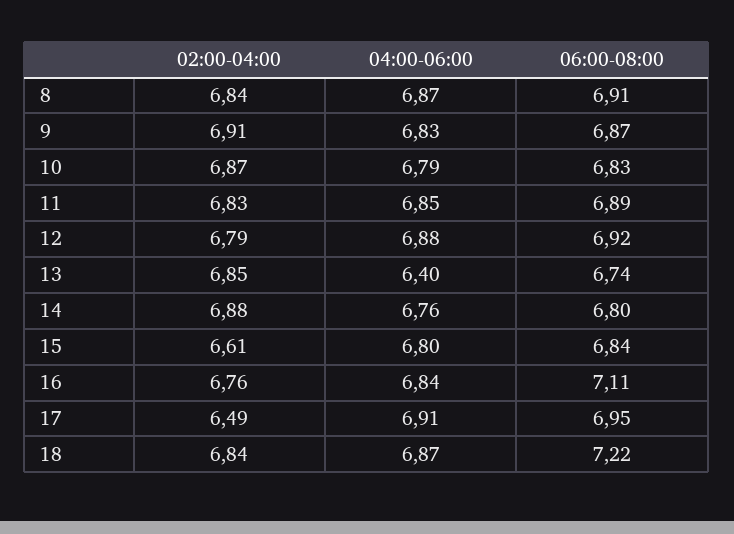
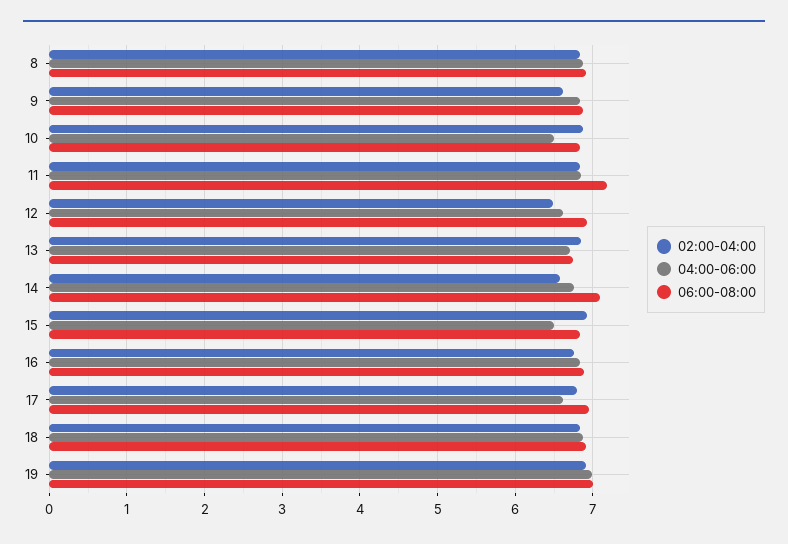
02:00-04:00, 9: 6.91 -> 6.6
04:00-06:00, 10: 6.79 -> 6.5
06:00-08:00, 11: 6.89 -> 7.2
02:00-04:00, 12: 6.79 -> 6.5
04:00-06:00, 12: 6.88 -> 6.6
04:00-06:00, 13: 6.4 -> 6.7
02:00-04:00, 14: 6.88 -> 6.6
06:00-08:00, 14: 6.8 -> 7.1
02:00-04:00, 15: 6.61 -> 6.9
04:00-06:00, 15: 6.8 -> 6.5
06:00-08:00, 16: 7.11 -> 6.9
02:00-04:00, 17: 6.49 -> 6.8
04:00-06:00, 17: 6.91 -> 6.6
06:00-08:00, 18: 7.22 -> 6.9
02:00-04:00, 19: none -> 6.9
04:00-06:00, 19: none -> 7
06:00-08:00, 19: none -> 7

